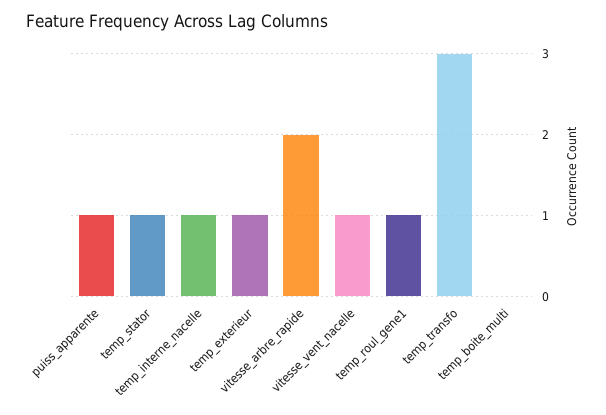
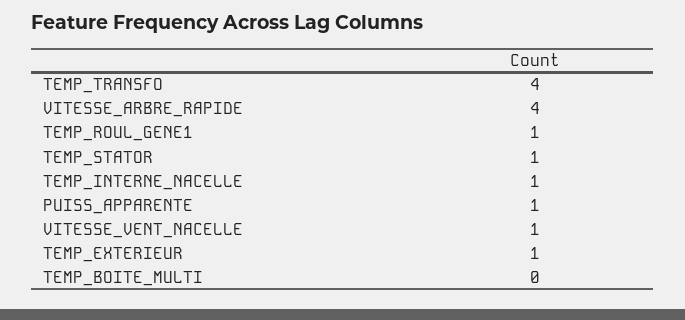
vitesse_arbre_rapide: 2 -> 4
temp_transfo: 3 -> 4

